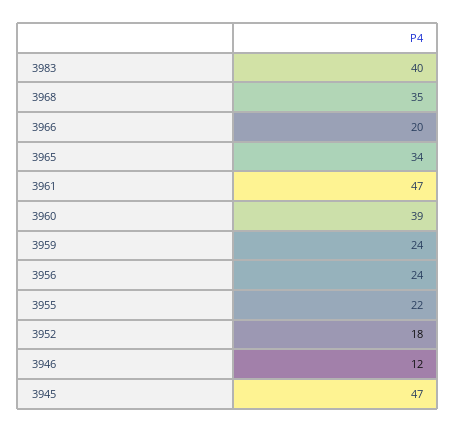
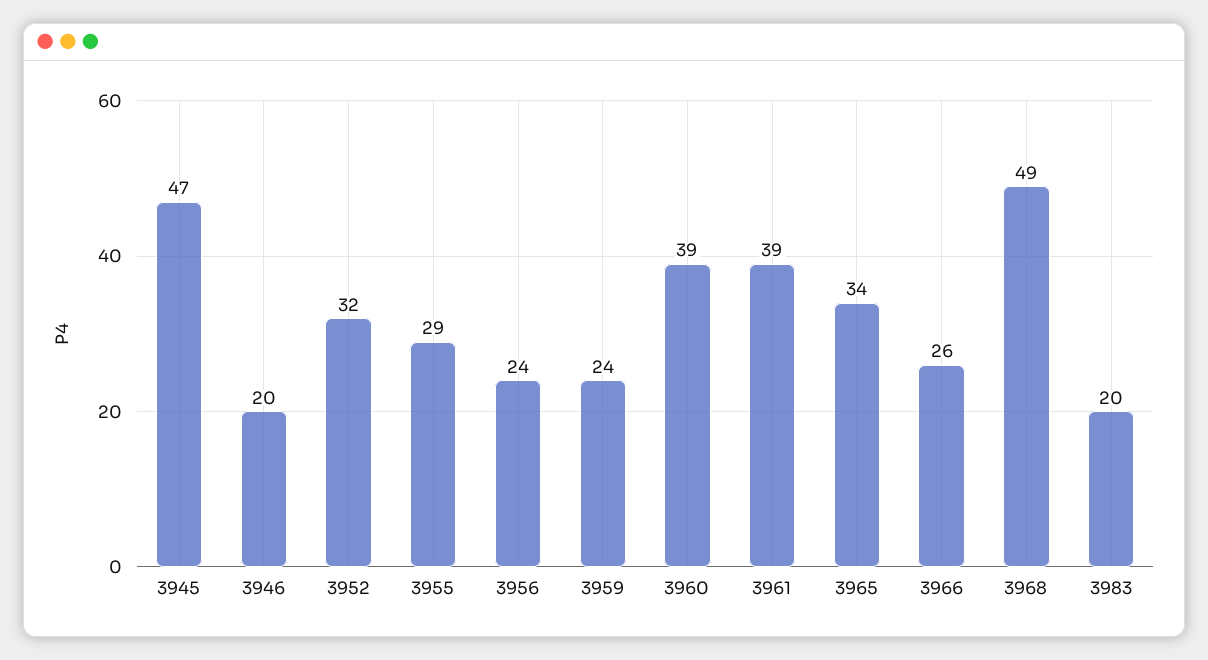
3983: 40 -> 20
3968: 35 -> 49
3966: 20 -> 26
3961: 47 -> 39
3955: 22 -> 29
3952: 18 -> 32
3946: 12 -> 20

